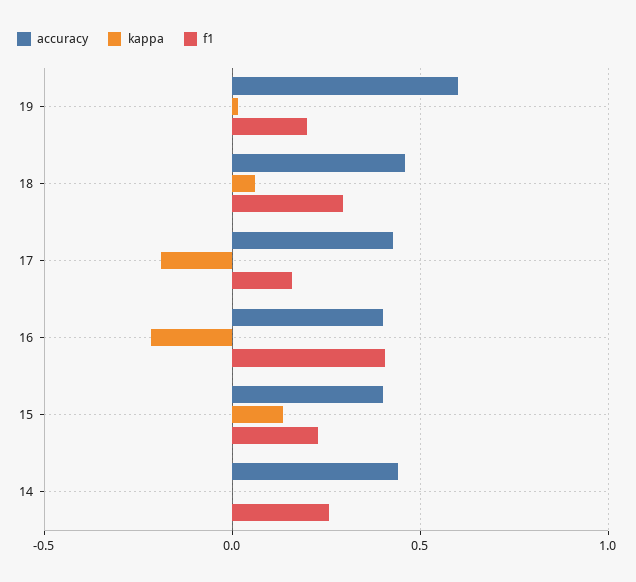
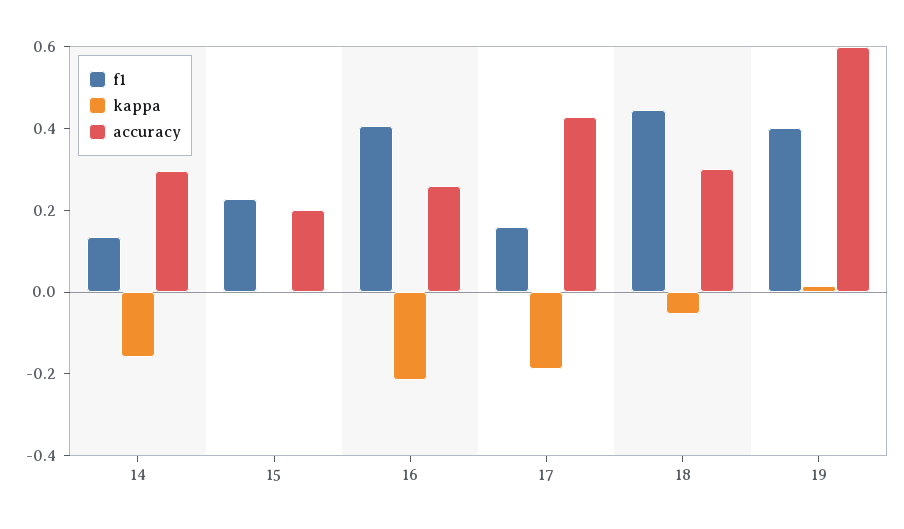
f1, 19: 0.2 -> 0.4
accuracy, 18: 0.45 -> 0.3
kappa, 18: 0.05 -> -0.05
f1, 18: 0.3 -> 0.45
accuracy, 16: 0.4 -> 0.25
accuracy, 15: 0.4 -> 0.2
kappa, 15: 0.15 -> 0
accuracy, 14: 0.45 -> 0.3
kappa, 14: 0 -> -0.15
f1, 14: 0.25 -> 0.15

